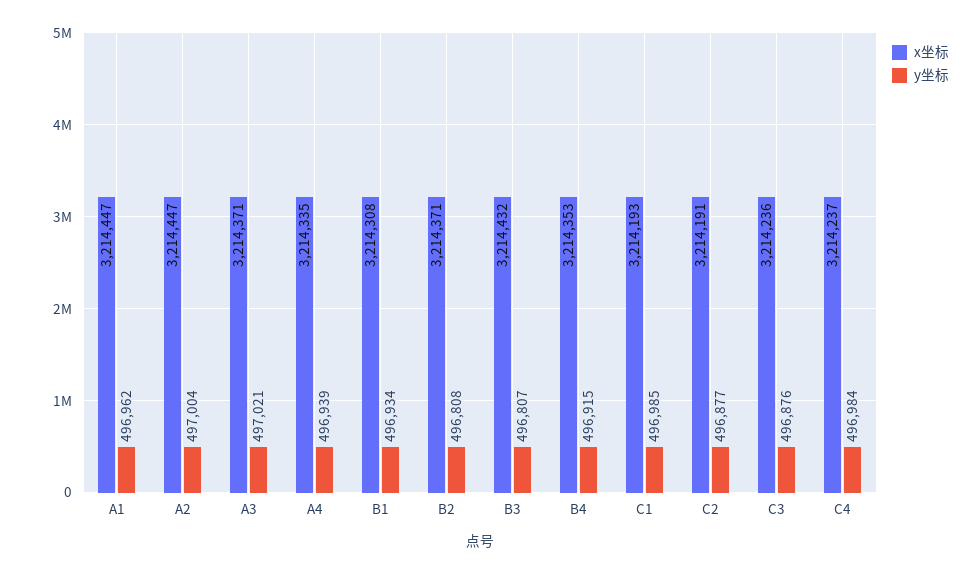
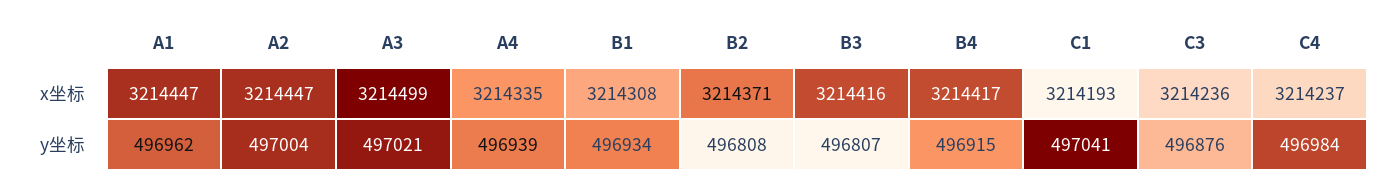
x坐标, A3: 3214371 -> 3214499
x坐标, B3: 3214432 -> 3214416
x坐标, B4: 3214353 -> 3214417
y坐标, C1: 496985 -> 497041
x坐标, C2: 3214191 -> none
y坐标, C2: 496877 -> none

